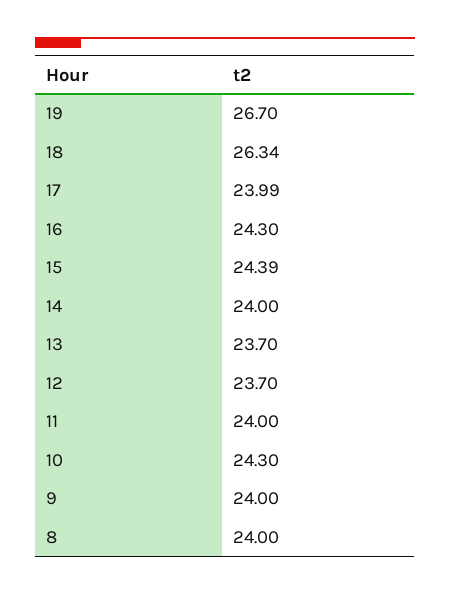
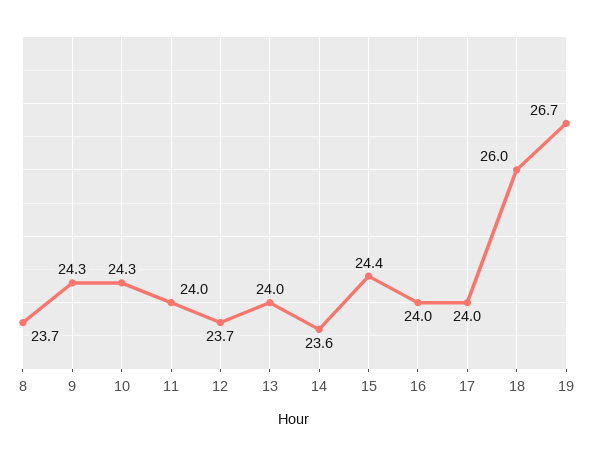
18: 26.34 -> 26
16: 24.3 -> 24
14: 24 -> 23.6
13: 23.7 -> 24
9: 24 -> 24.3
8: 24 -> 23.7

